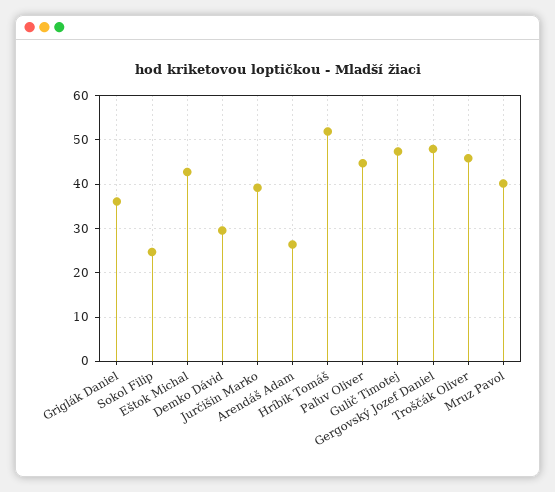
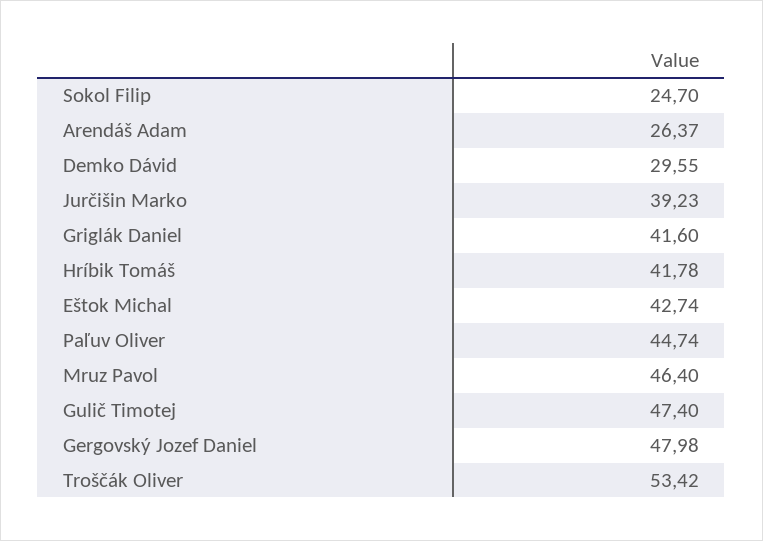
Griglák Daniel: 36 -> 41.6
Hríbik Tomáš: 52 -> 41.78
Troščák Oliver: 46 -> 53.42
Mruz Pavol: 40 -> 46.4

